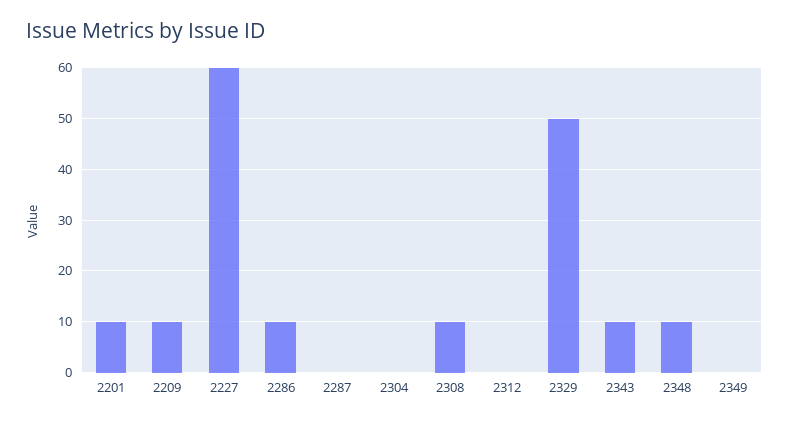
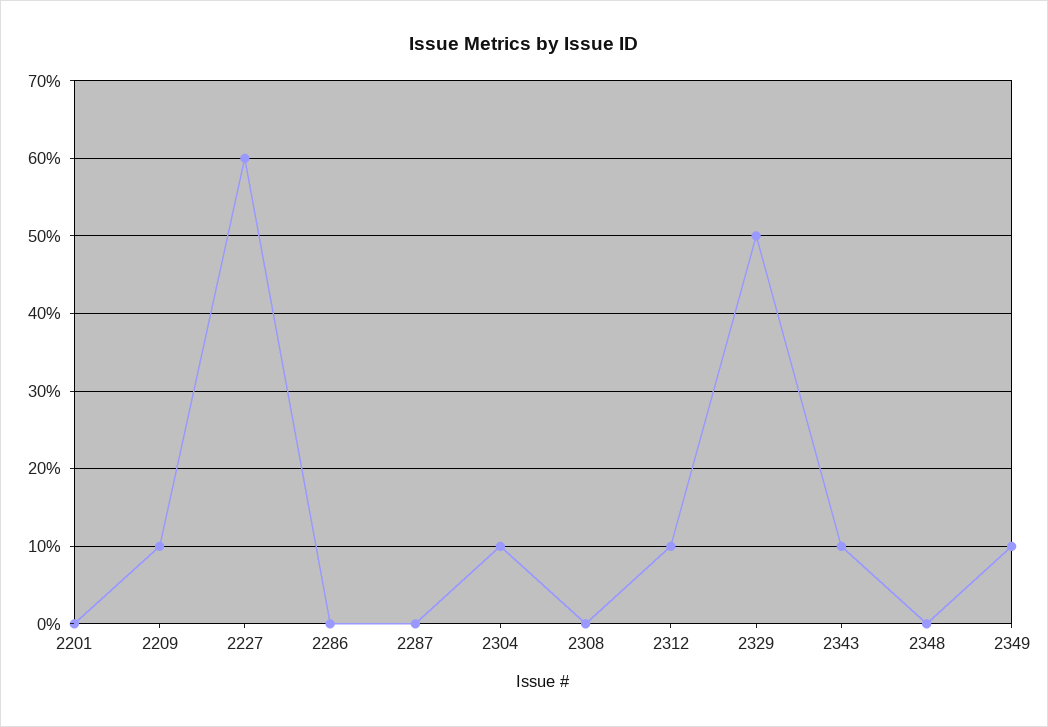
2201: 10 -> 0
2286: 10 -> 0
2304: 0 -> 10
2308: 10 -> 0
2312: 0 -> 10
2348: 10 -> 0
2349: 0 -> 10

